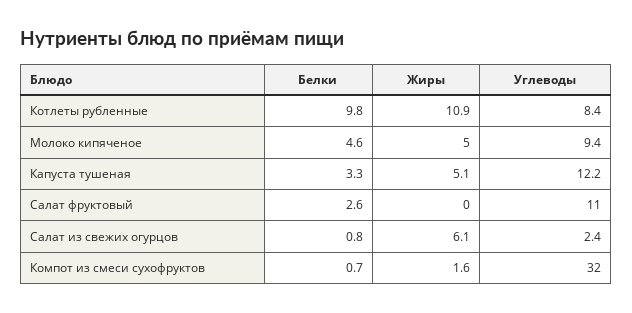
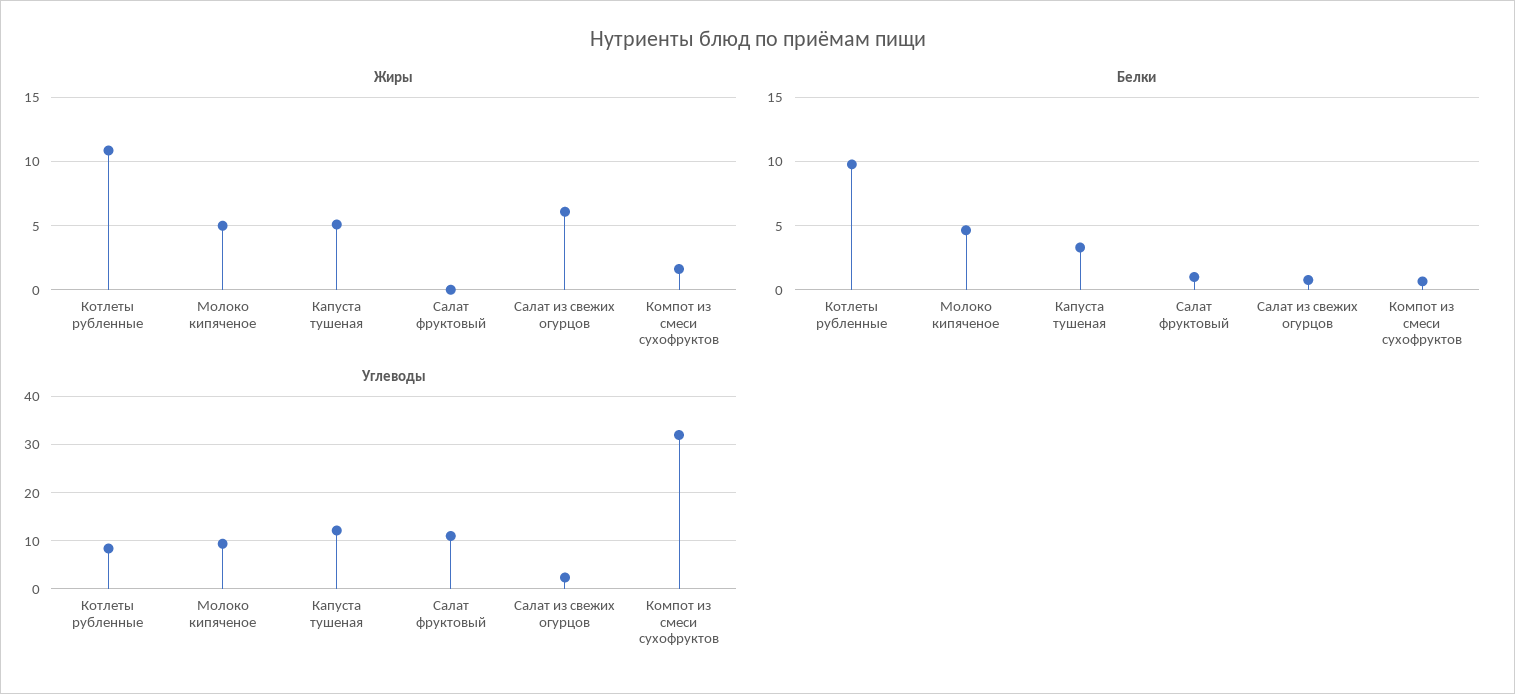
Белки, Салат фруктовый: 2.6 -> 1

